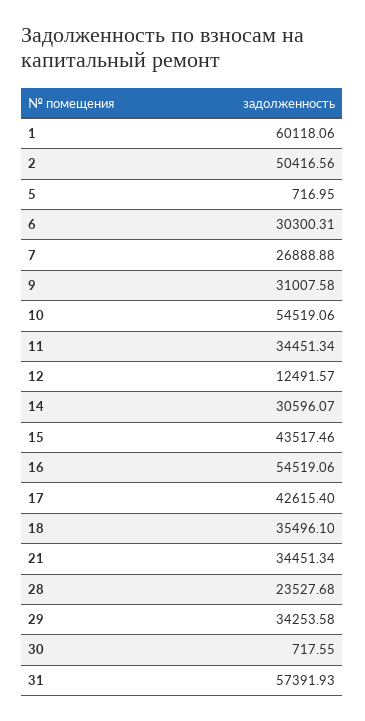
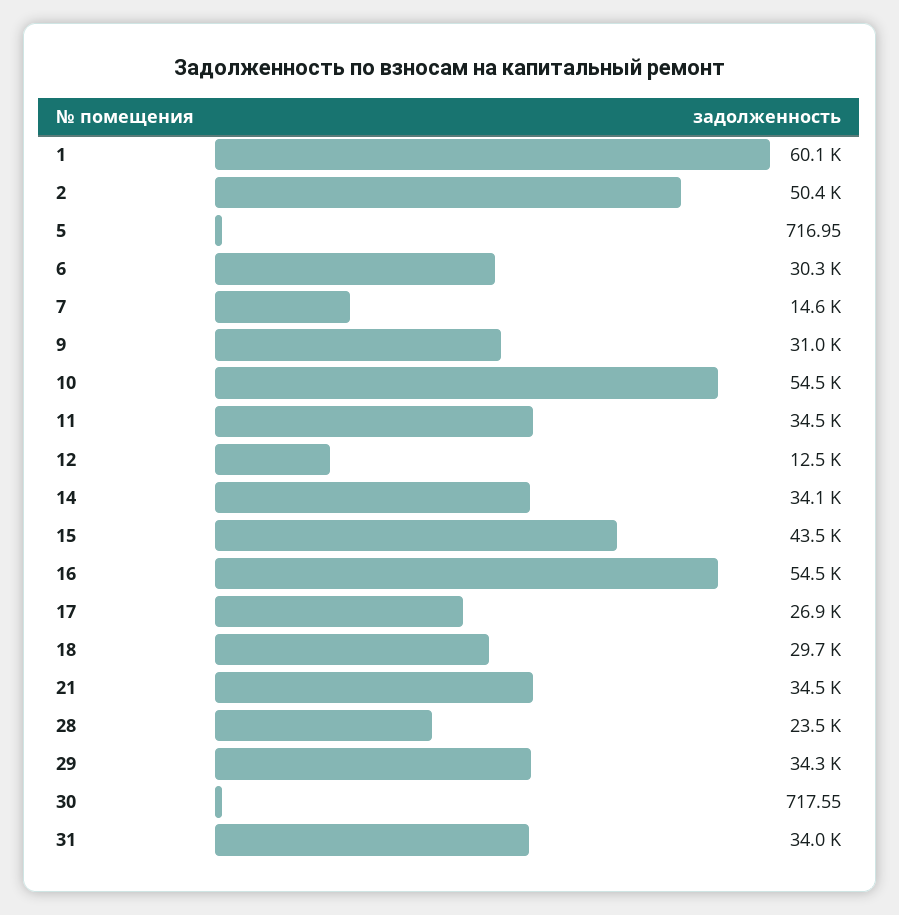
7: 26888.88 -> 14600
14: 30596.07 -> 34100
17: 42615.4 -> 26900
18: 35496.1 -> 29700
31: 57391.93 -> 34000

